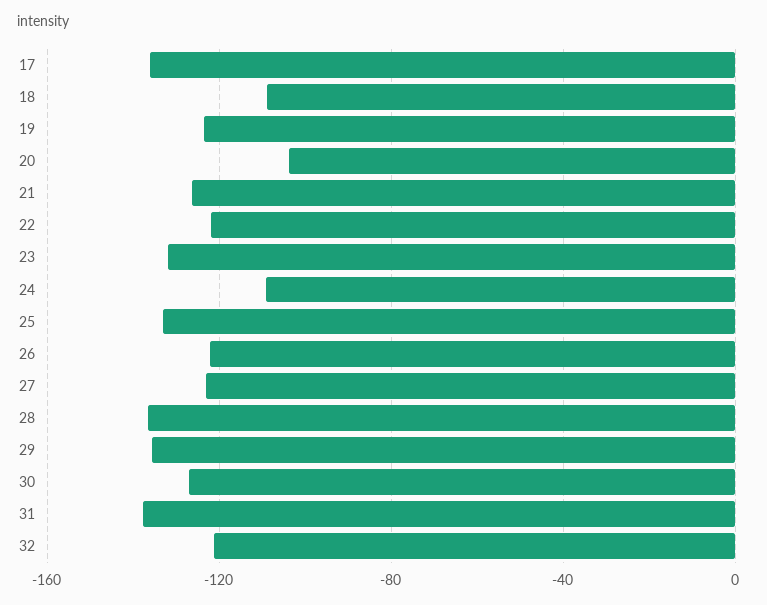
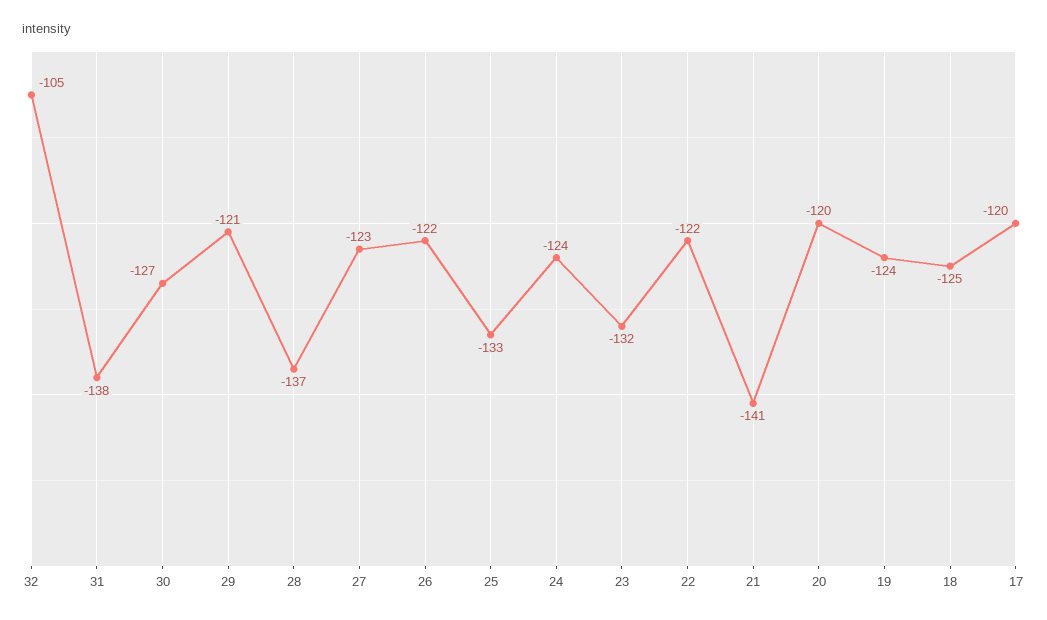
17: -135 -> -120
18: -110 -> -125
20: -105 -> -120
21: -125 -> -141
24: -110 -> -124
29: -135 -> -121
32: -120 -> -105

